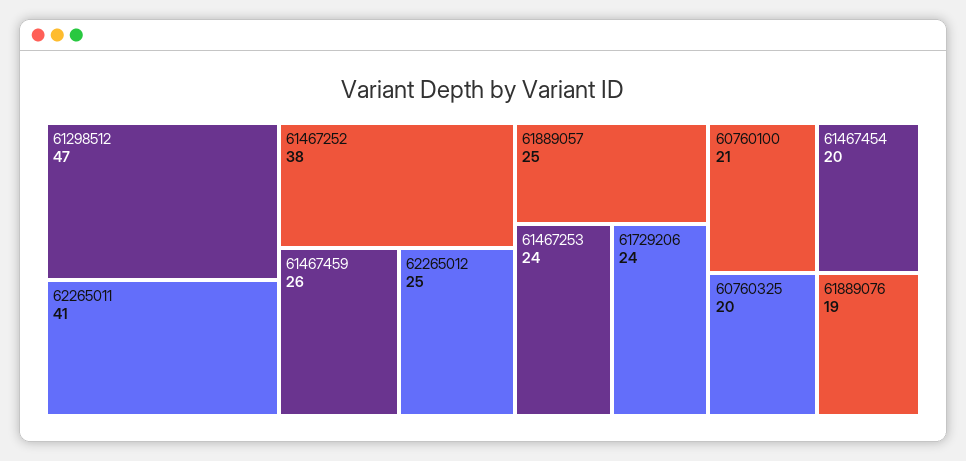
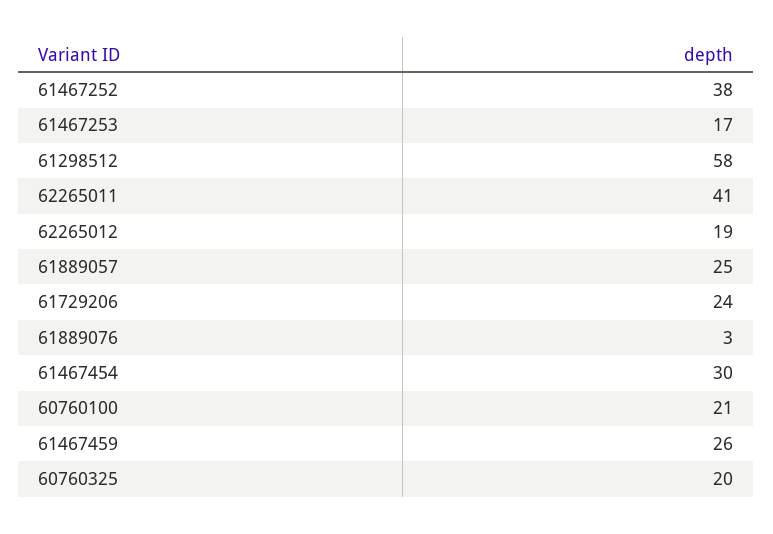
61298512: 47 -> 58
62265012: 25 -> 19
61467253: 24 -> 17
61467454: 20 -> 30
61889076: 19 -> 3

